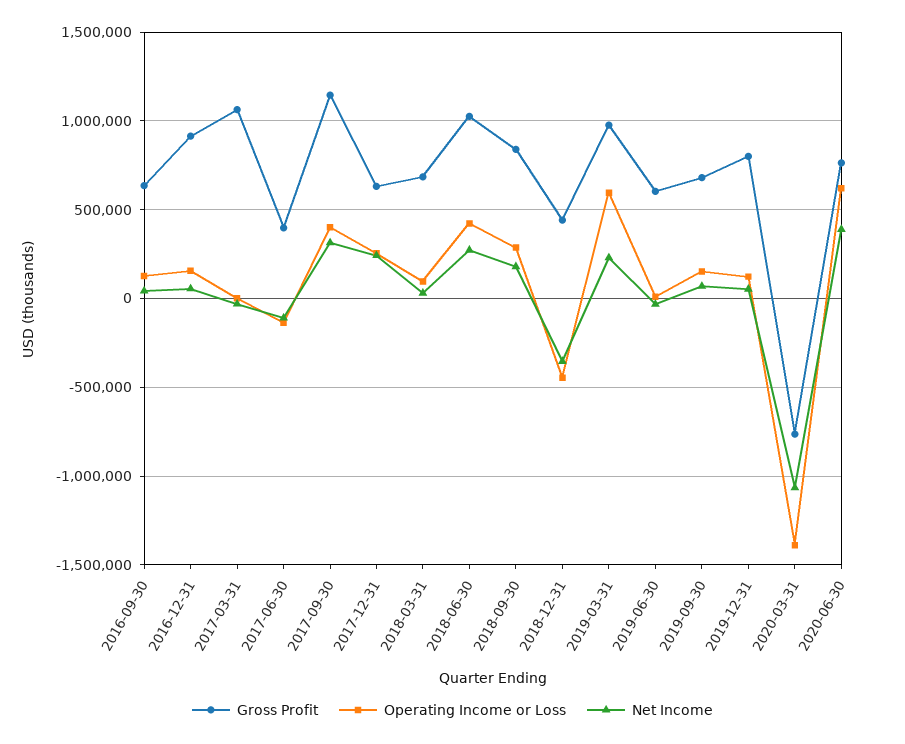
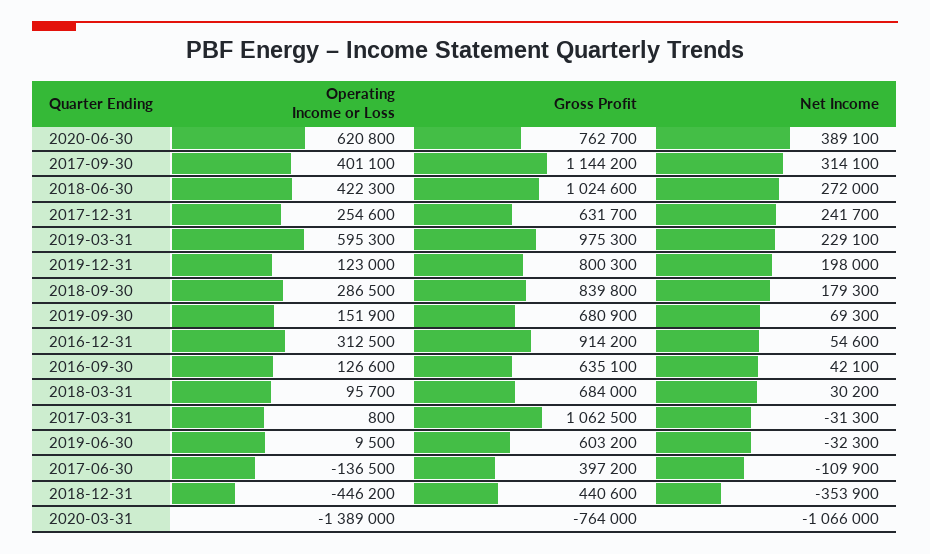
Operating Income or Loss, 2016-12-31: 150000 -> 312500
Net Income, 2019-12-31: 50000 -> 198000

